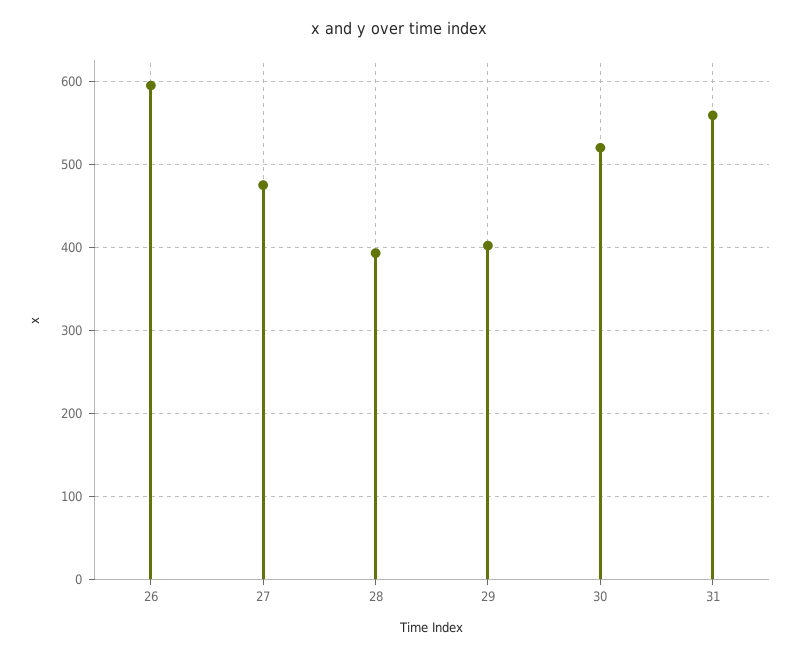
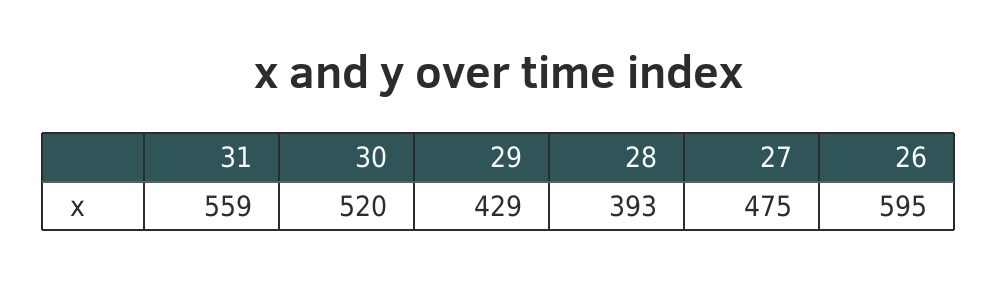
29: 400 -> 429

